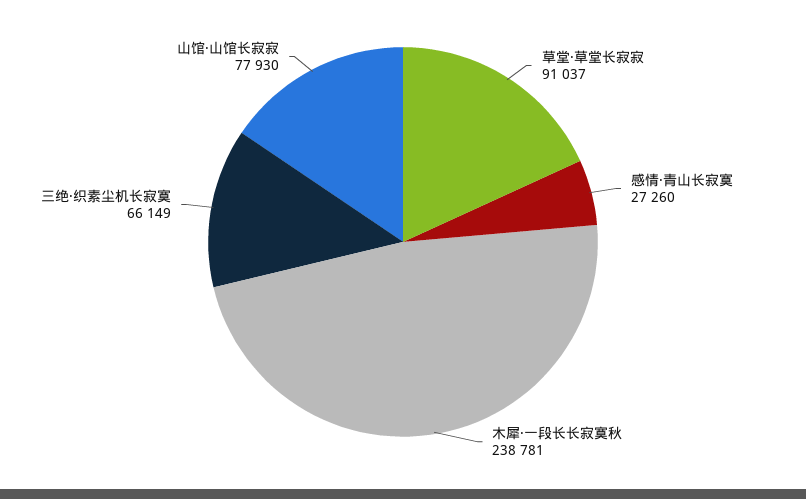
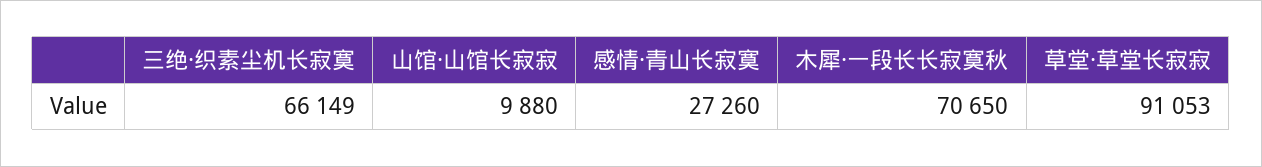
草堂·草堂长寂寂: 91037 -> 91053
木犀·一段长长寂寞秋: 238781 -> 70650
山馆·山馆长寂寂: 77930 -> 9880

